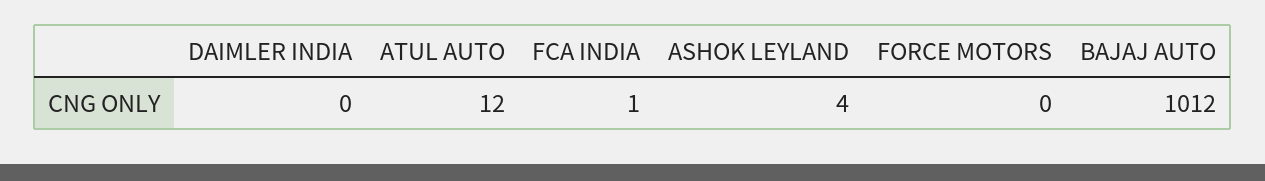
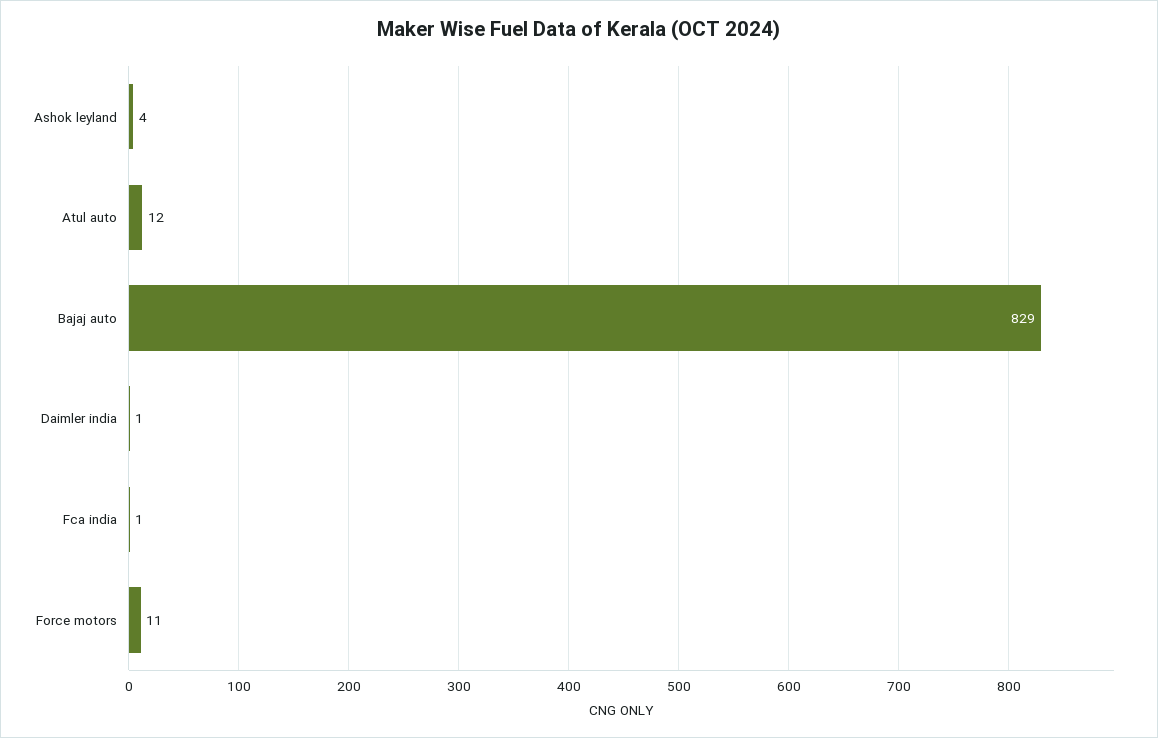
DAIMLER INDIA: 0 -> 1
FORCE MOTORS: 0 -> 11
BAJAJ AUTO: 1012 -> 829

